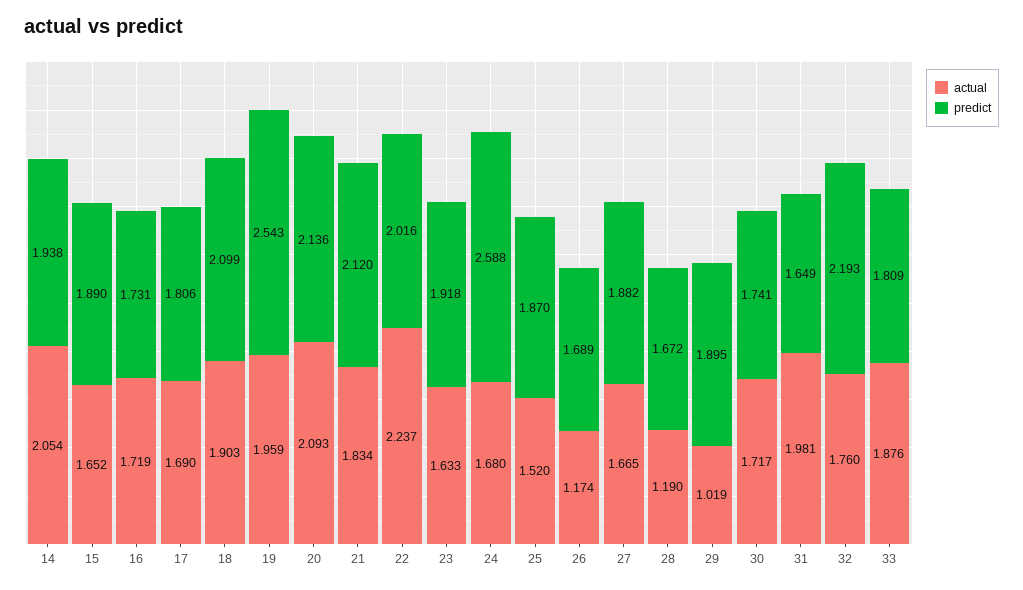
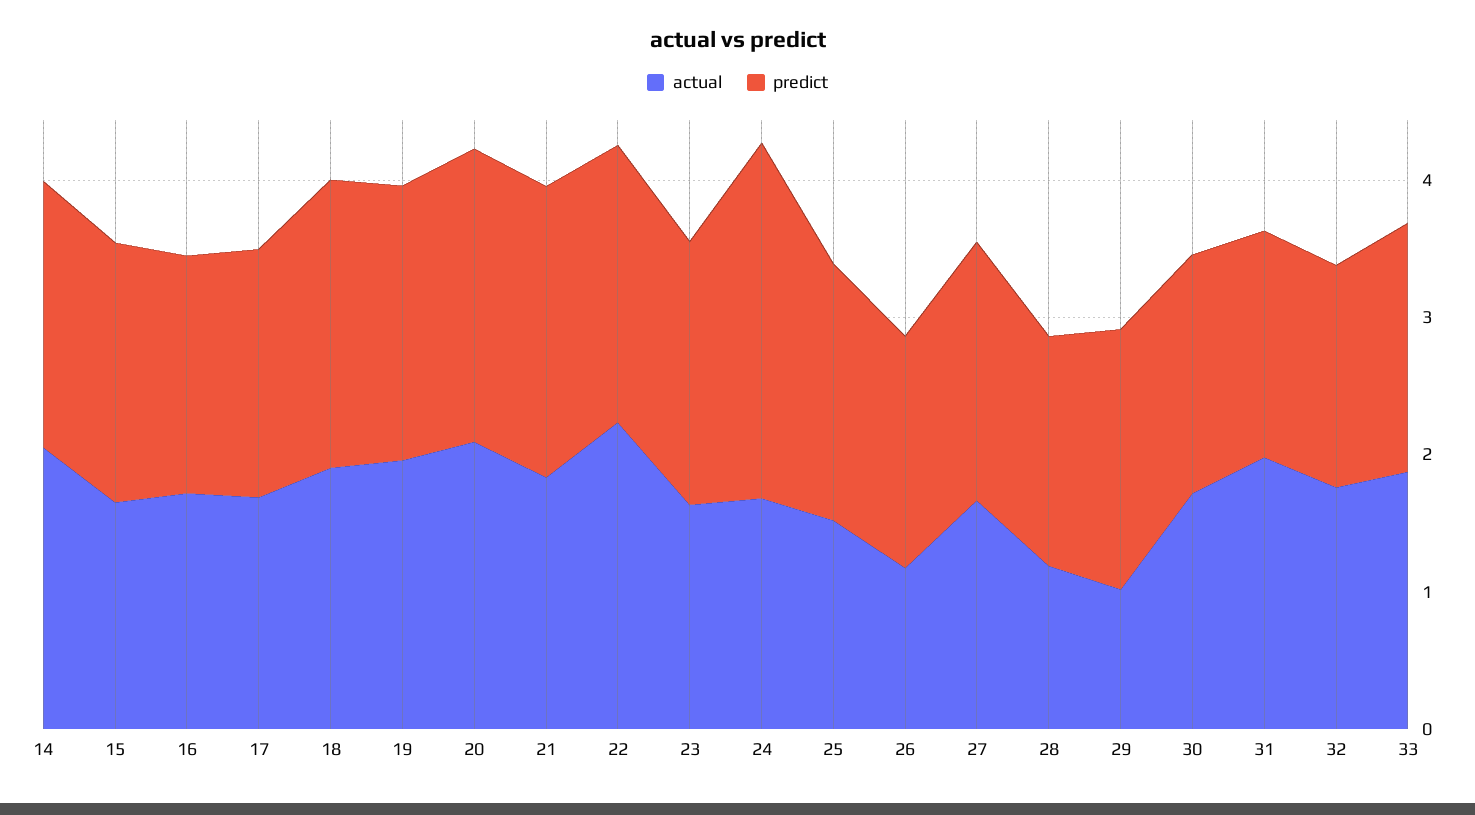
predict, 19: 2.543 -> 2
predict, 32: 2.193 -> 1.6

